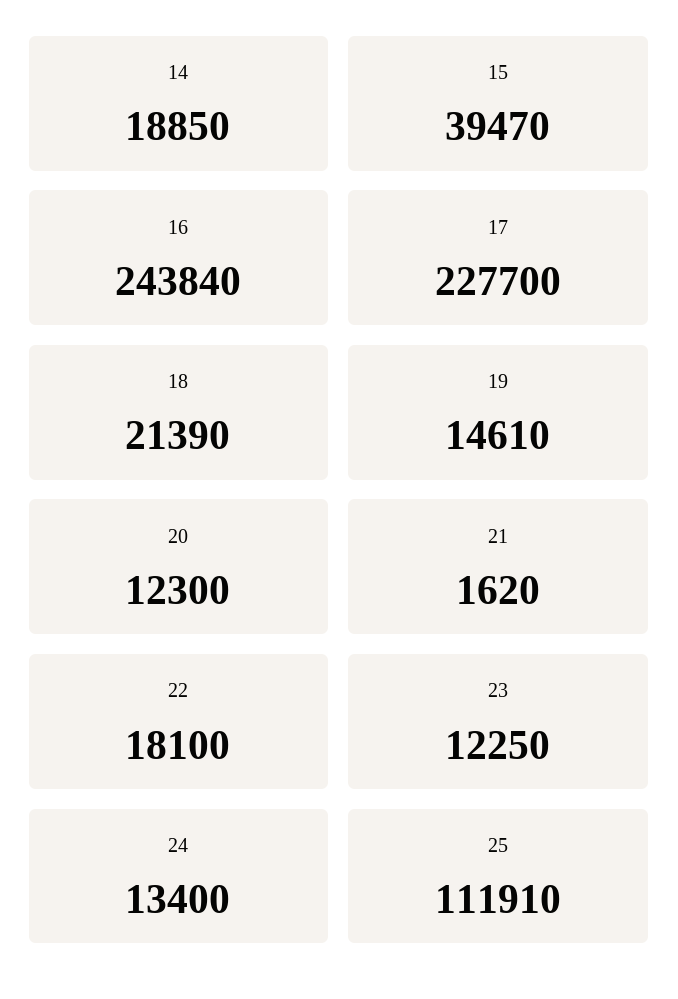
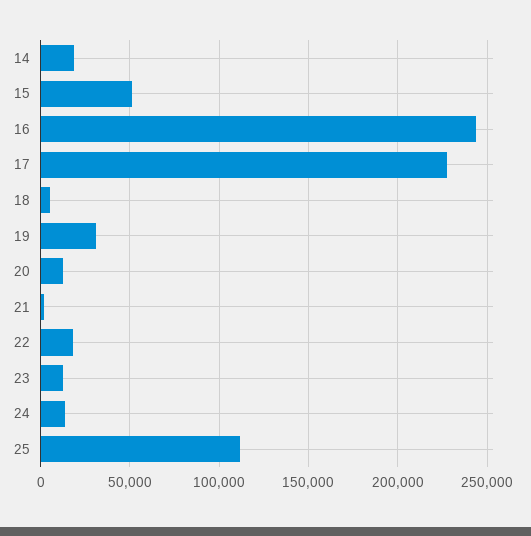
15: 39470 -> 50000
18: 21390 -> 5000
19: 14610 -> 30000

